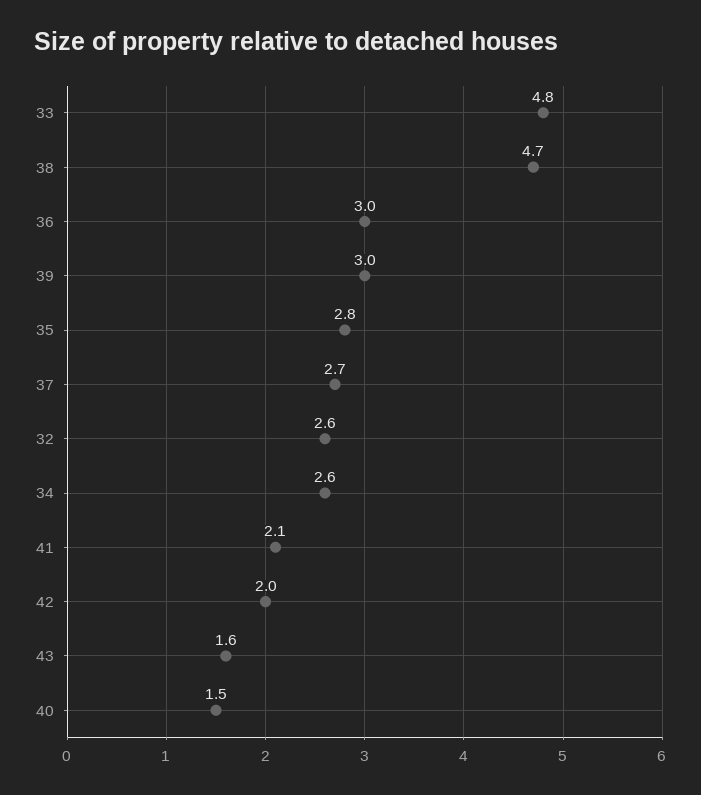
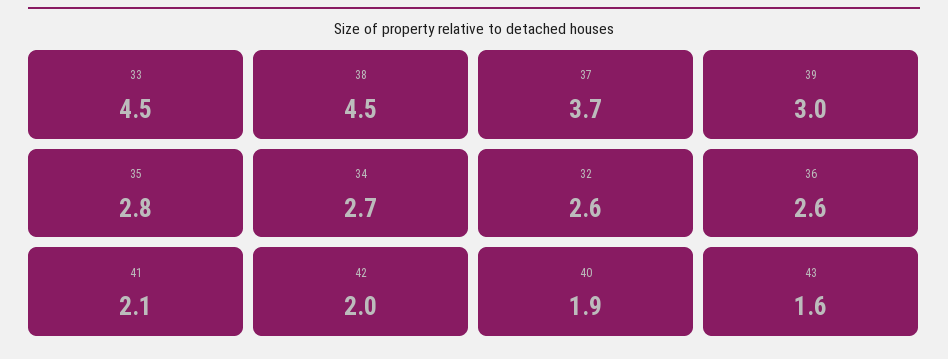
33: 4.8 -> 4.5
38: 4.7 -> 4.5
36: 3 -> 2.6
37: 2.7 -> 3.7
34: 2.6 -> 2.7
40: 1.5 -> 1.9

